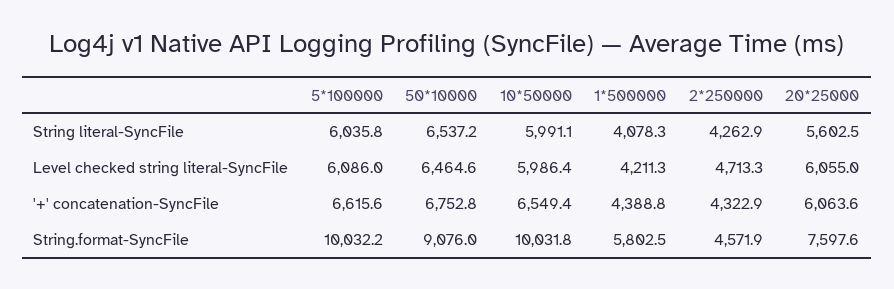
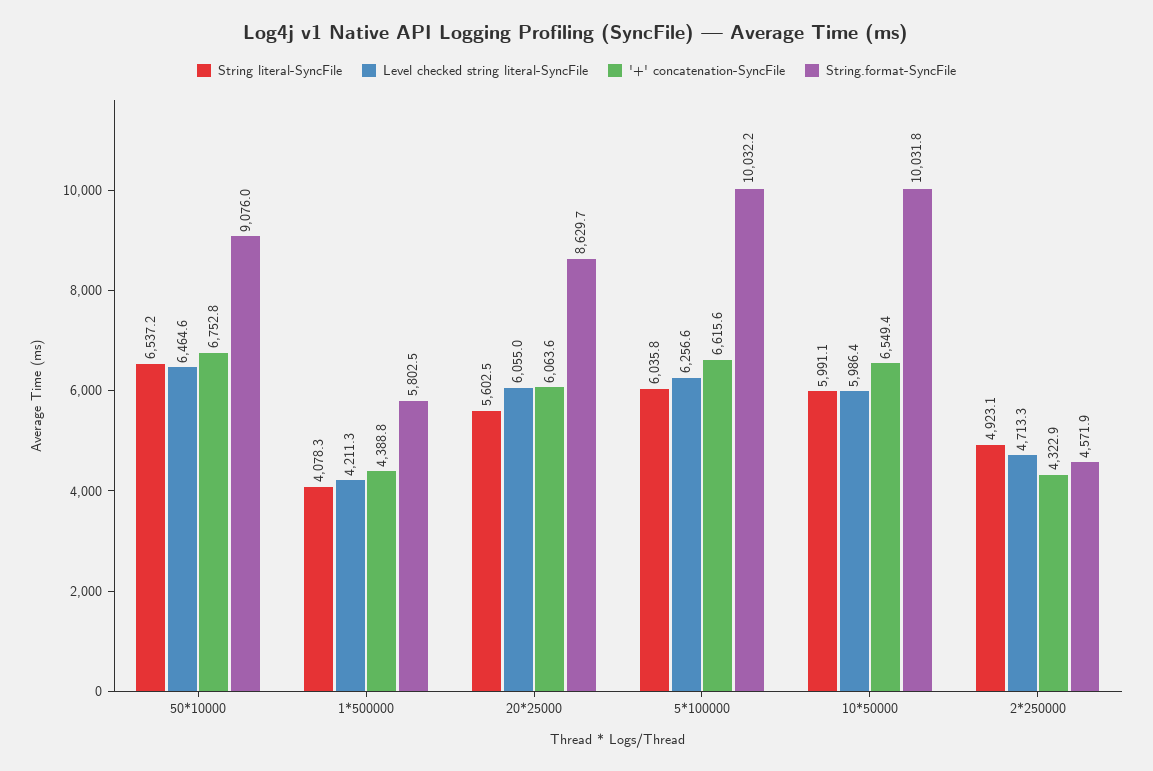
String literal-SyncFile, 2*250000: 4262.9 -> 4923.1
Level checked string literal-SyncFile, 5*100000: 6086 -> 6256.6
String.format-SyncFile, 20*25000: 7597.6 -> 8629.7

